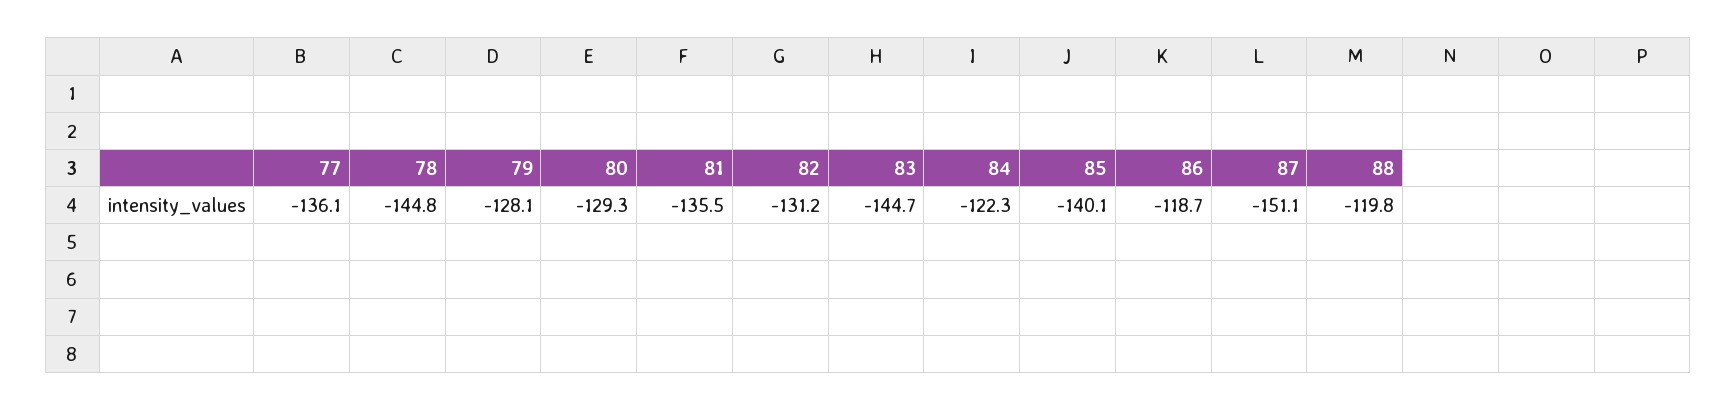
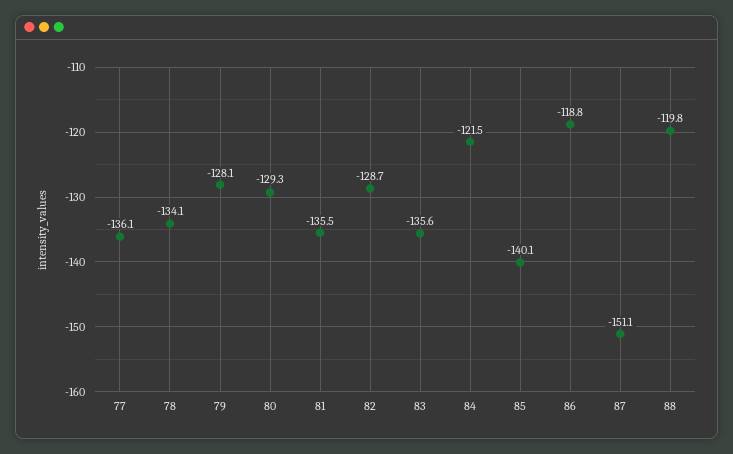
78: -144.8 -> -134.1
82: -131.2 -> -128.7
83: -144.7 -> -135.6
84: -122.3 -> -121.5
86: -118.7 -> -118.8

